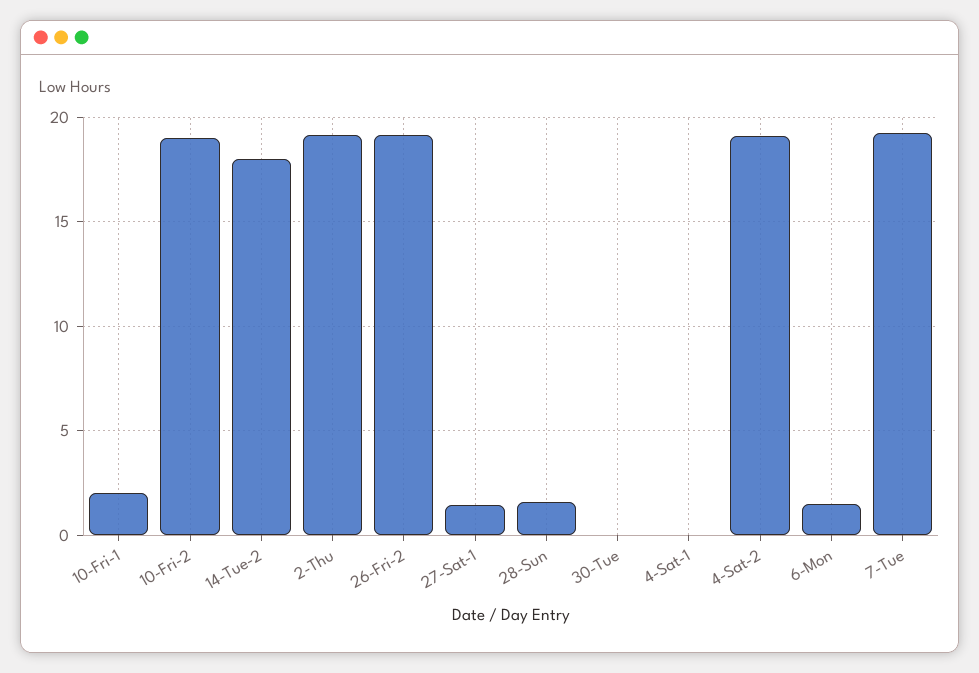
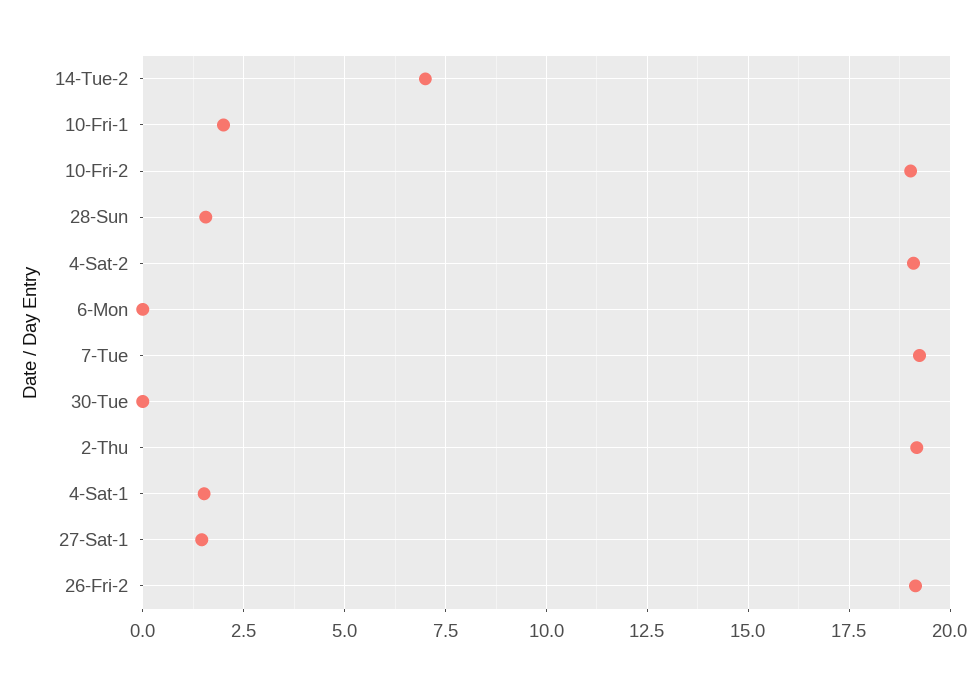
14-Tue-2: 18 -> 7
4-Sat-1: 0 -> 1.5
6-Mon: 1.5 -> 0

